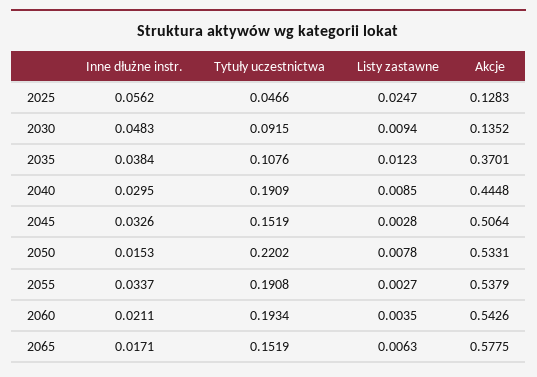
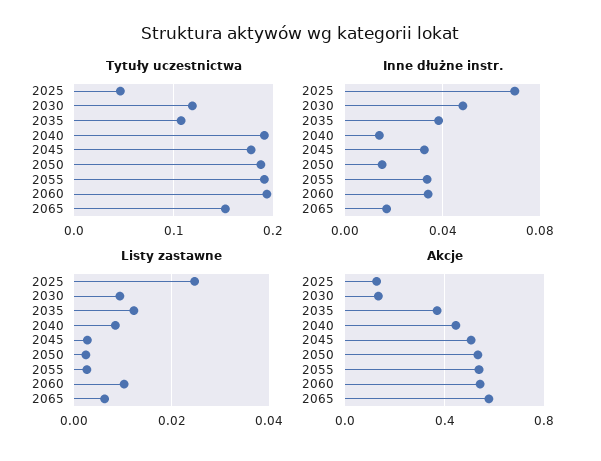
Inne dłużne instr., 2025: 0.0562 -> 0.07
Tytuły uczestnictwa, 2030: 0.0915 -> 0.12
Inne dłużne instr., 2040: 0.0295 -> 0.015
Tytuły uczestnictwa, 2045: 0.1519 -> 0.18
Tytuły uczestnictwa, 2050: 0.2202 -> 0.19
Listy zastawne, 2050: 0.0078 -> 0.002
Inne dłużne instr., 2060: 0.0211 -> 0.035
Listy zastawne, 2060: 0.0035 -> 0.01

